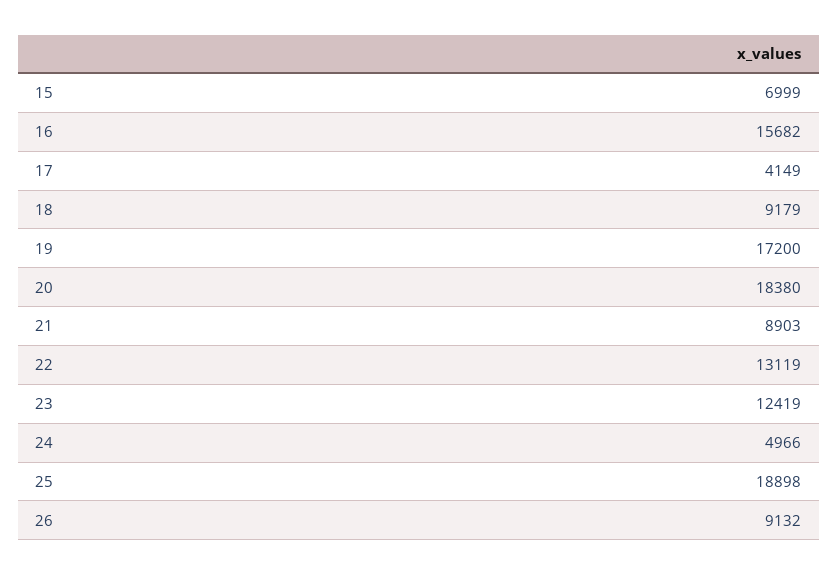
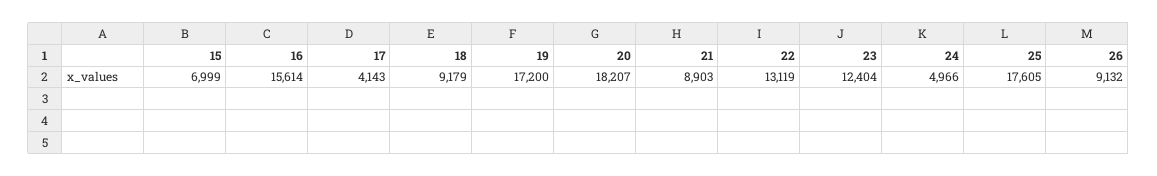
16: 15682 -> 15614
17: 4149 -> 4143
20: 18380 -> 18207
23: 12419 -> 12404
25: 18898 -> 17605

